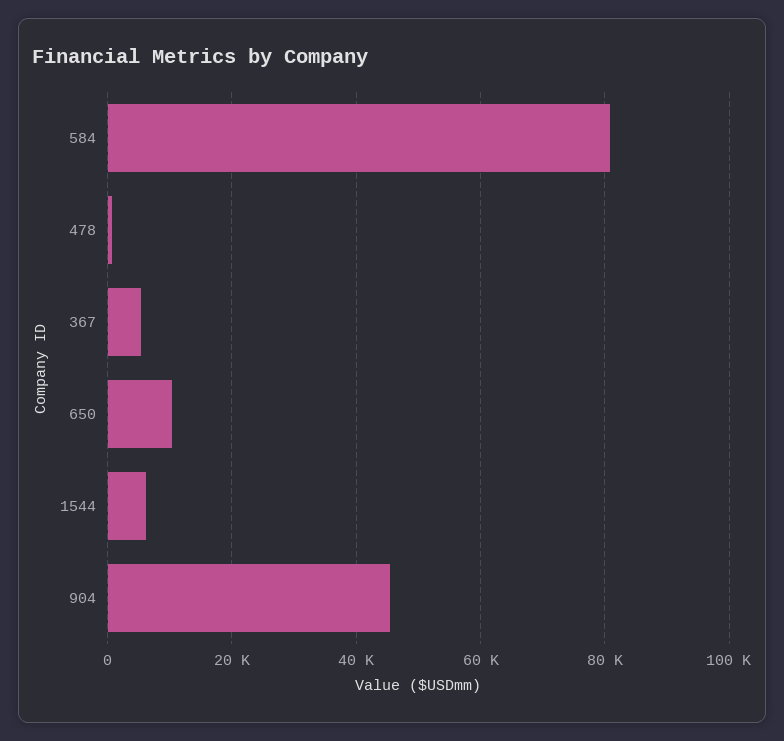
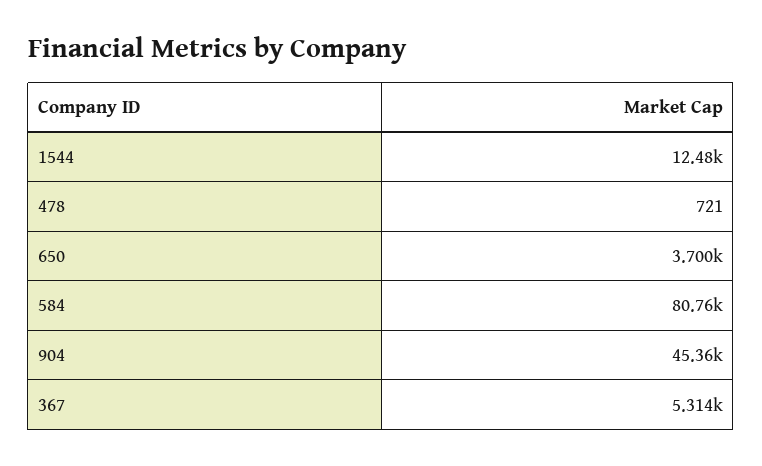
650: 10000 -> 3700
1544: 6000 -> 12480

